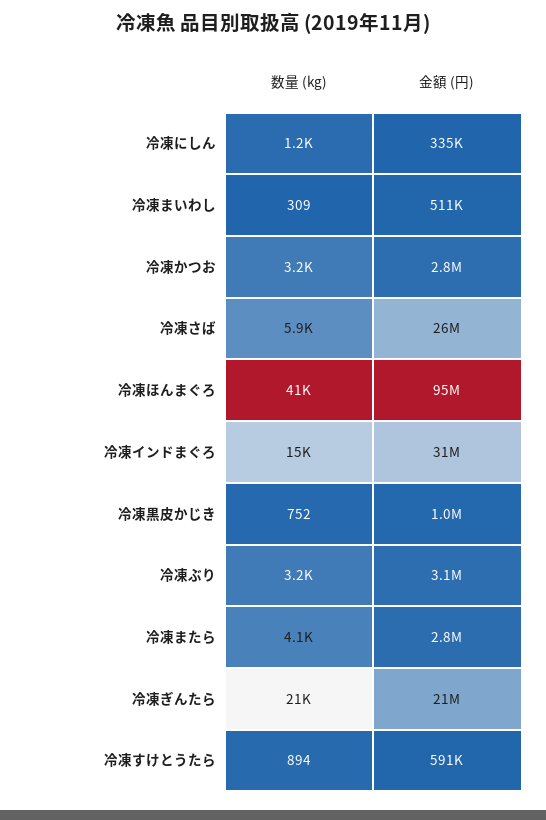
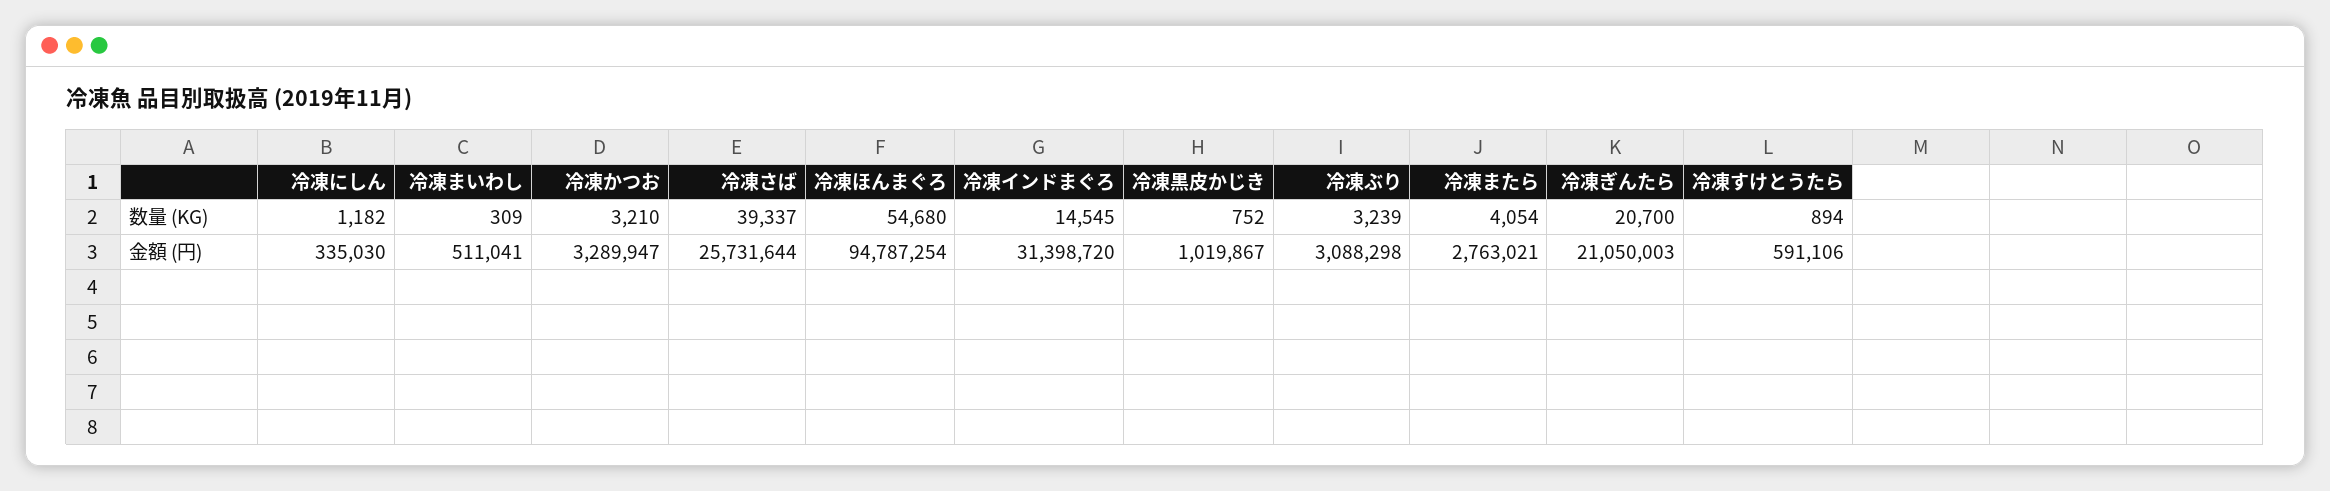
金額 (円), 冷凍かつお: 2800000 -> 3289947
数量 (kg), 冷凍さば: 5900 -> 39337
数量 (kg), 冷凍ほんまぐろ: 41000 -> 54680

